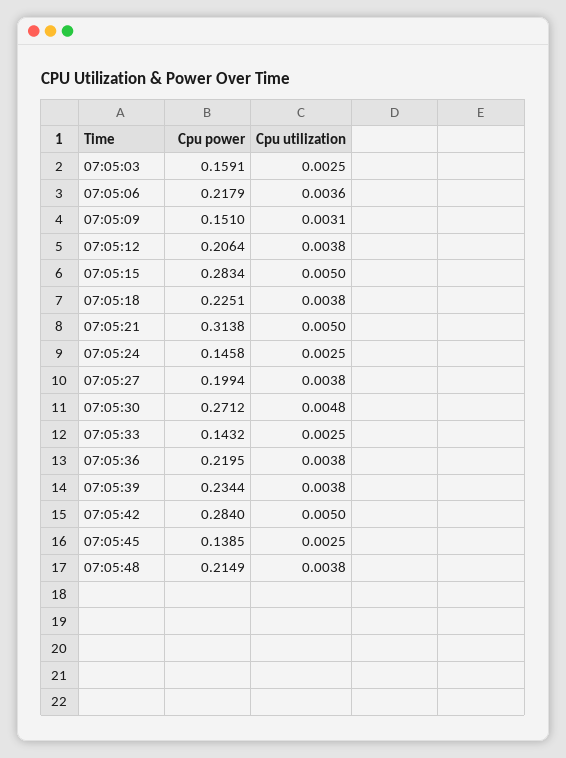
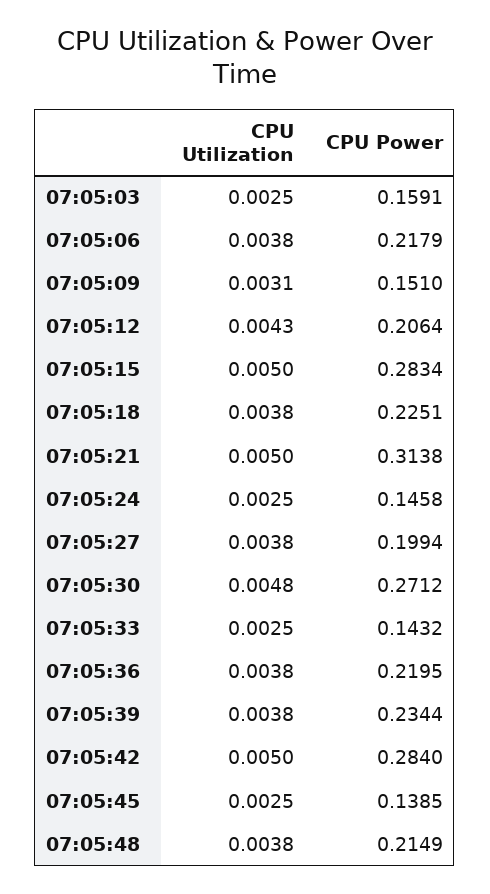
Cpu utilization, 07:05:06: 0.0036 -> 0.0038
Cpu utilization, 07:05:12: 0.0038 -> 0.0043

